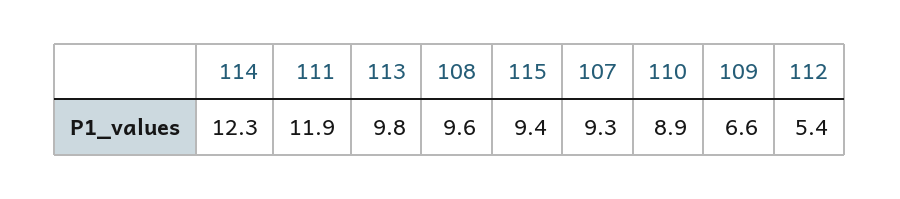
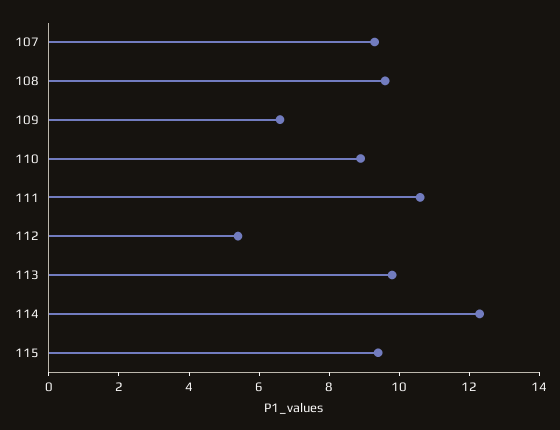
111: 11.9 -> 10.5

